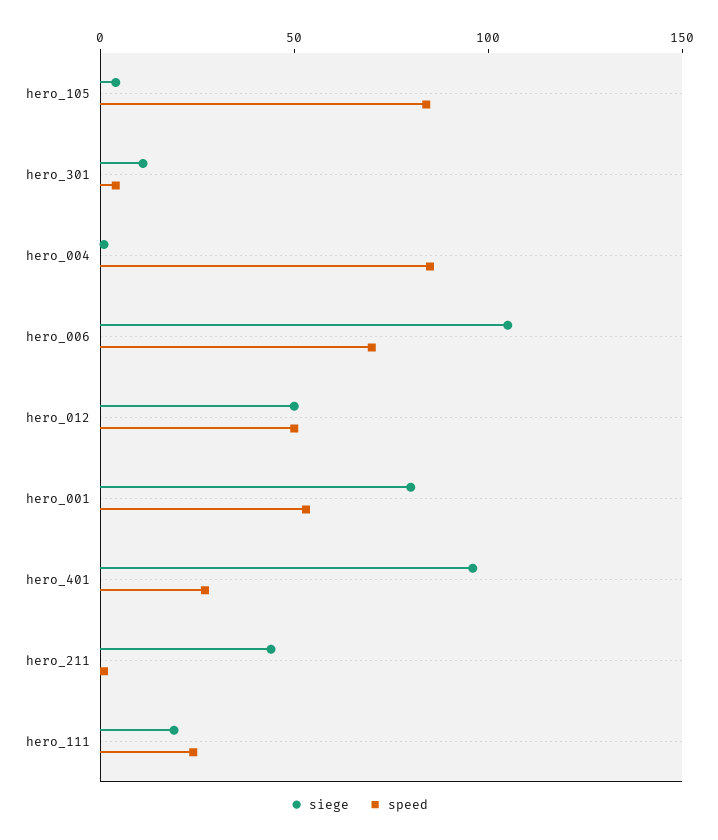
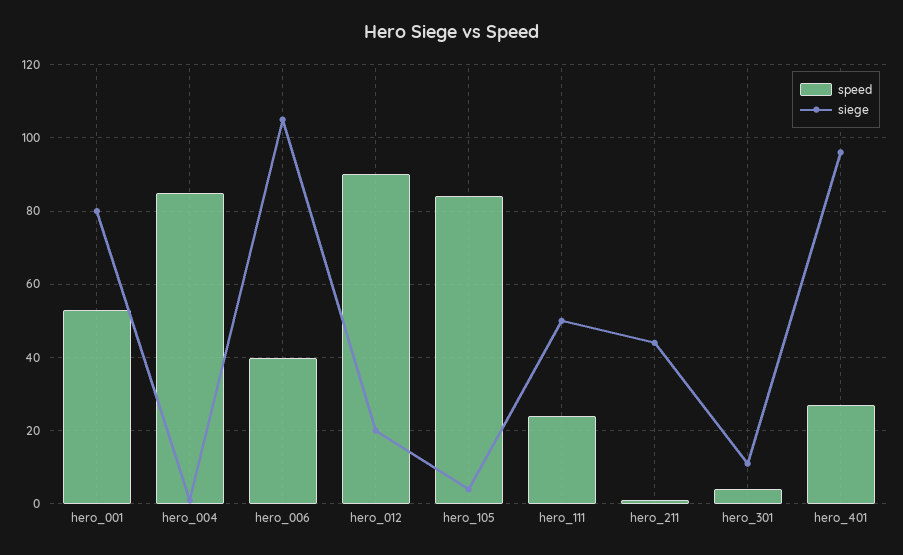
speed, hero_006: 70 -> 40
siege, hero_012: 50 -> 20
speed, hero_012: 50 -> 90
siege, hero_111: 20 -> 50

